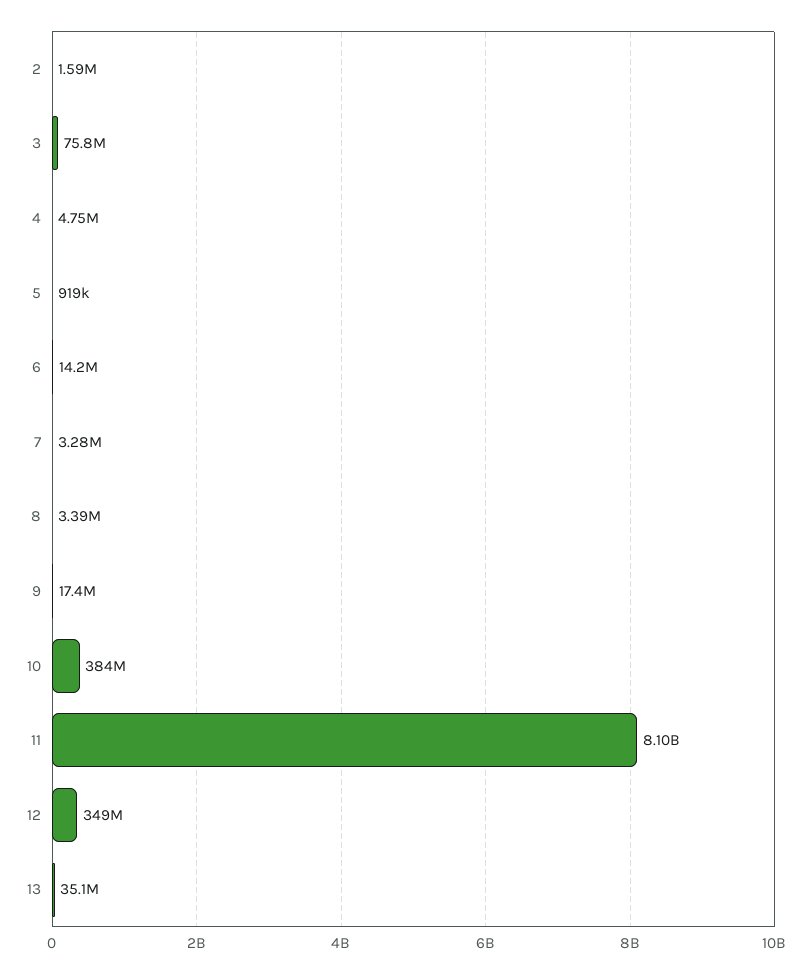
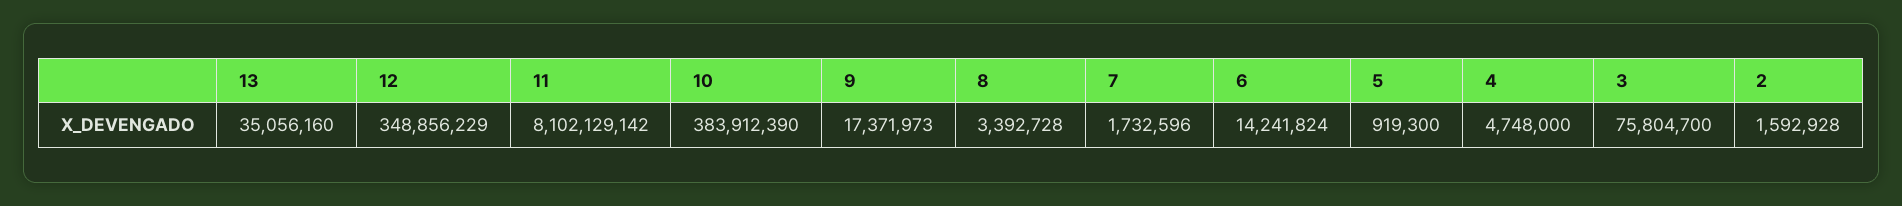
7: 3280000 -> 1732596

